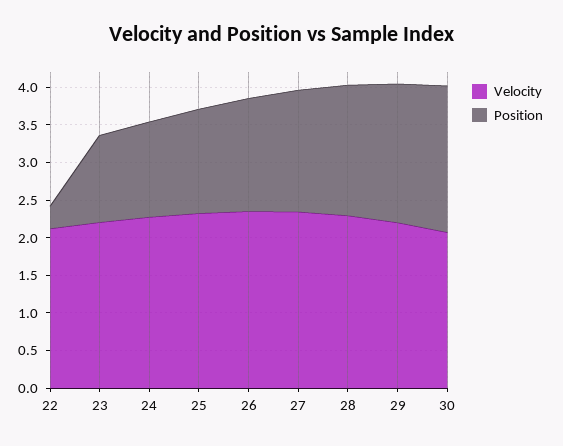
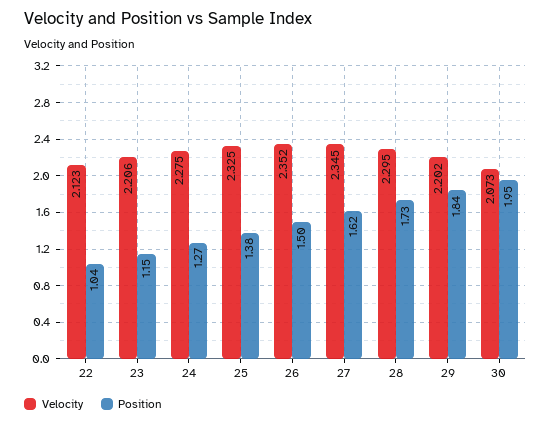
Position, 22: 0.25 -> 1.04

